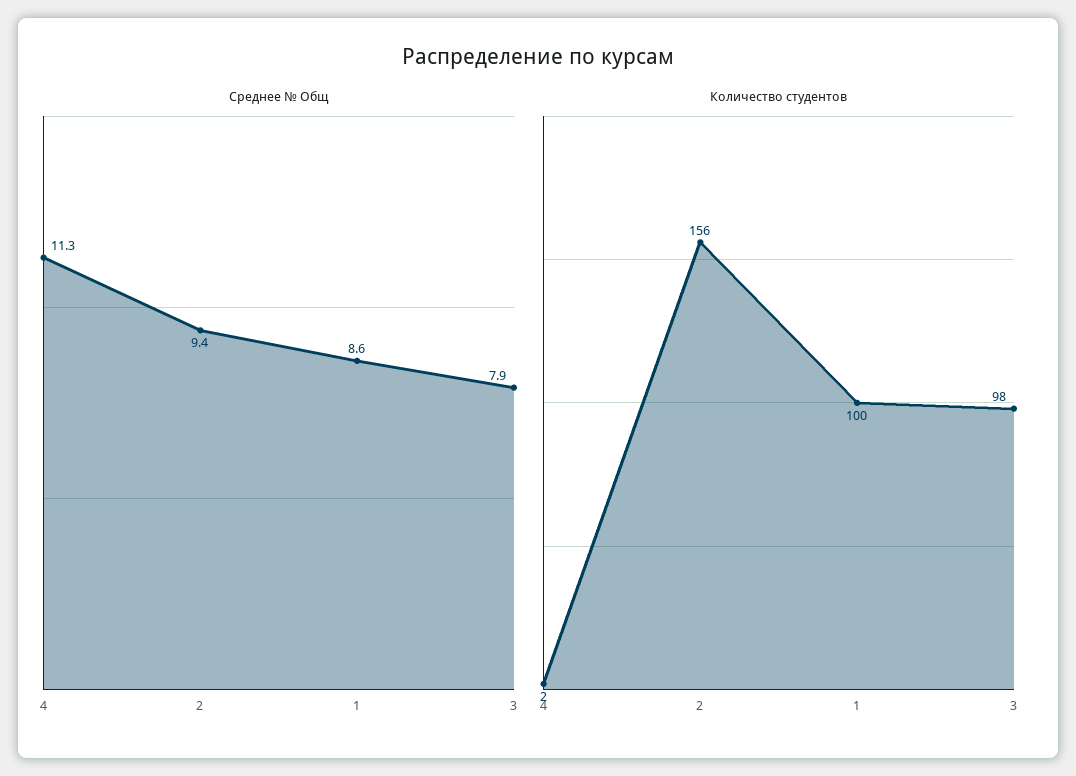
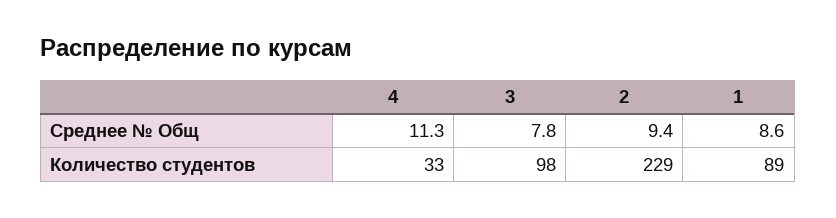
Среднее № Общ, 3: 7.9 -> 7.8
Количество студентов, 4: 2 -> 33
Количество студентов, 2: 156 -> 229
Количество студентов, 1: 100 -> 89

